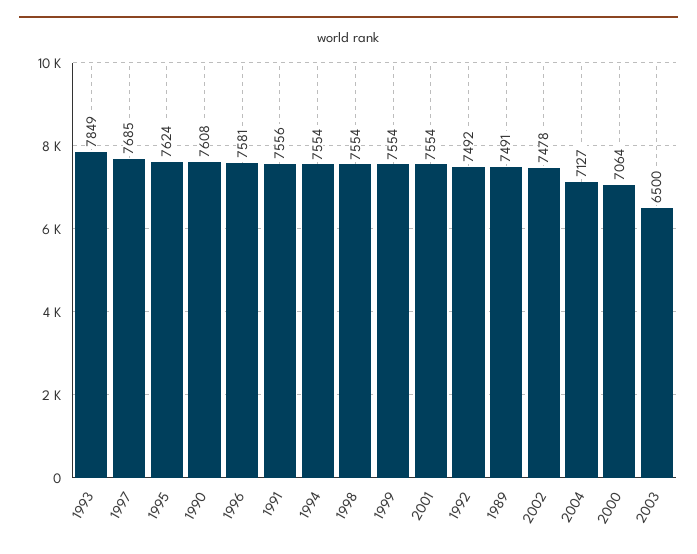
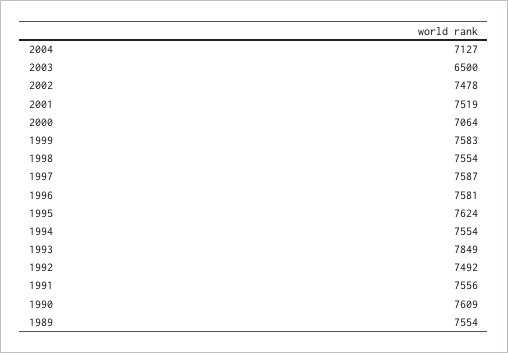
1997: 7685 -> 7587
1990: 7608 -> 7609
1999: 7554 -> 7583
2001: 7554 -> 7519
1989: 7491 -> 7554

